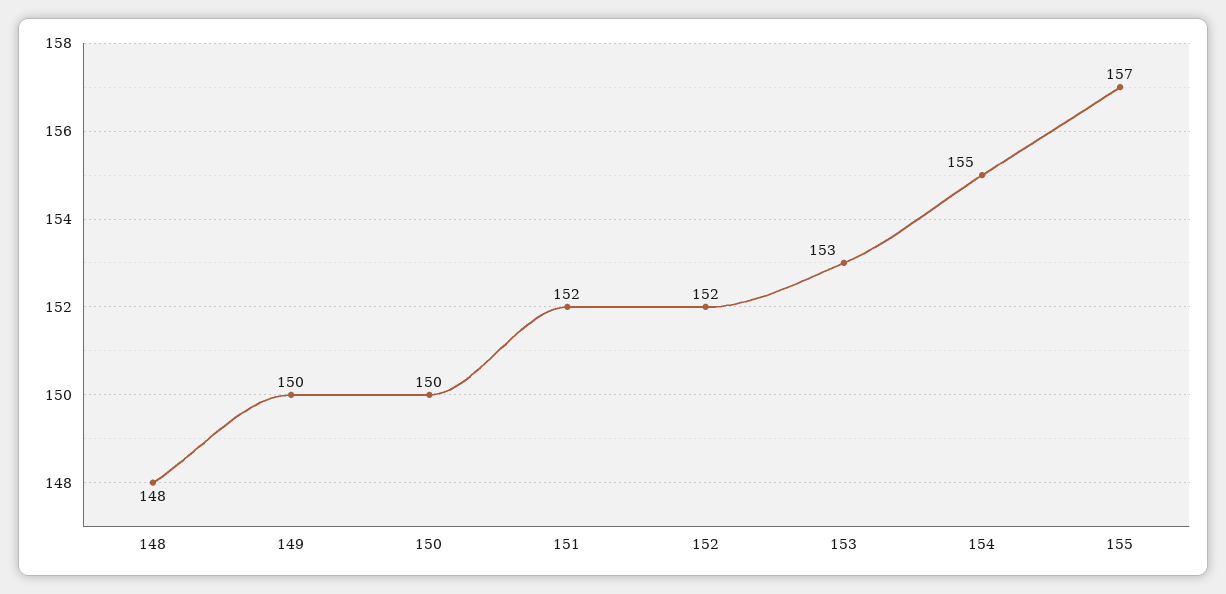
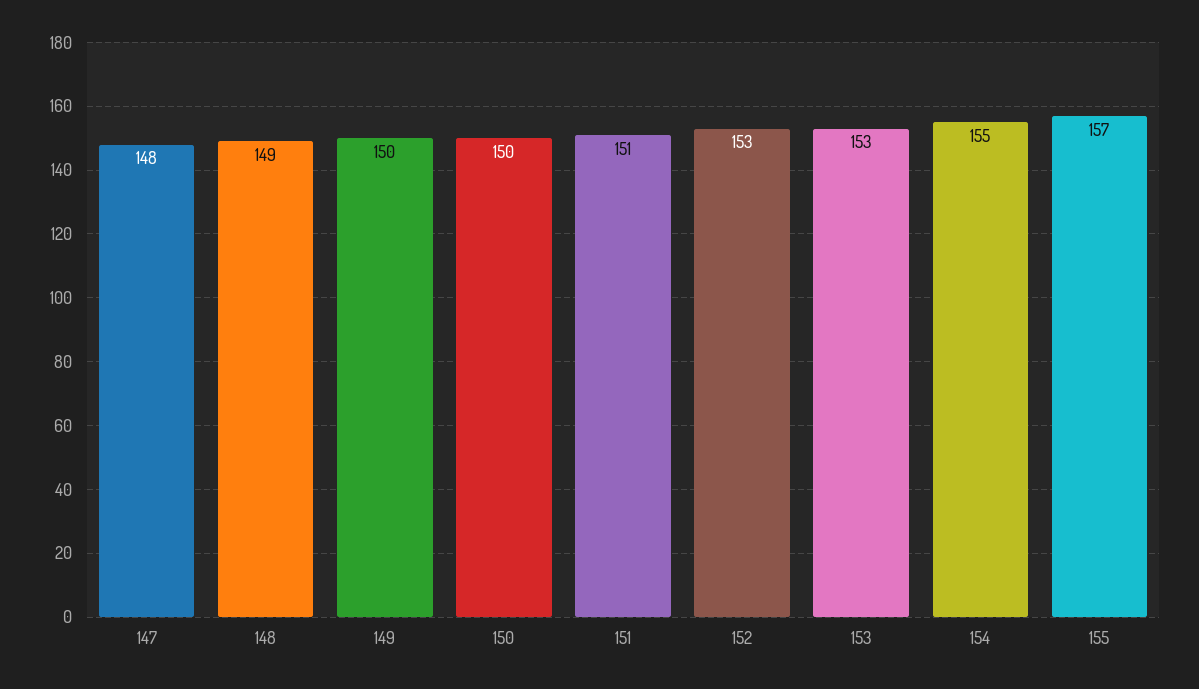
148: 148 -> 149
151: 152 -> 151
152: 152 -> 153
147: none -> 148

